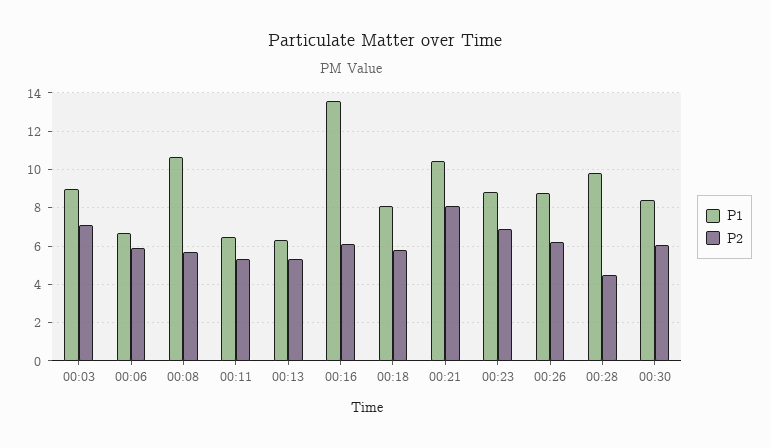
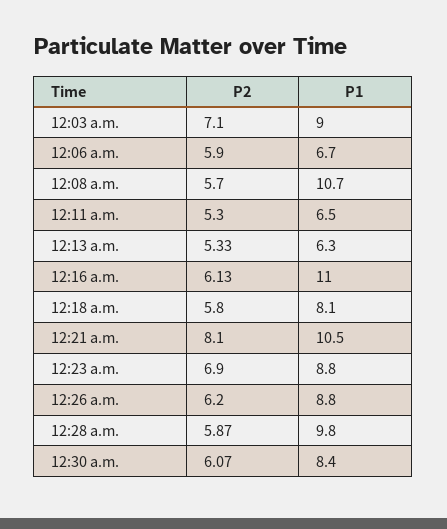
P1, 00:16: 13.5 -> 11
P2, 00:28: 4.5 -> 5.87

